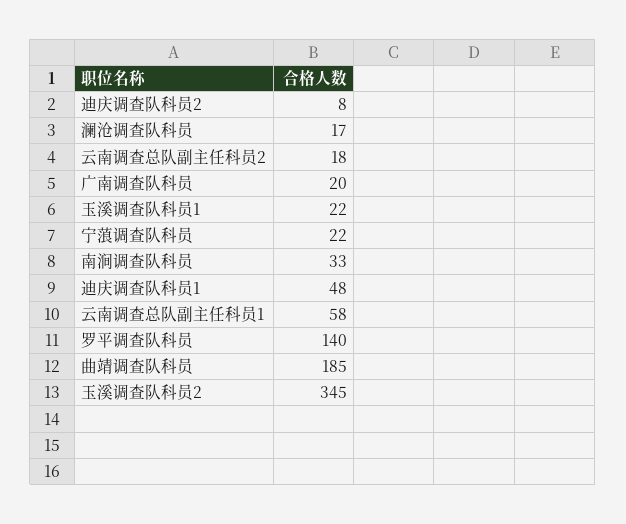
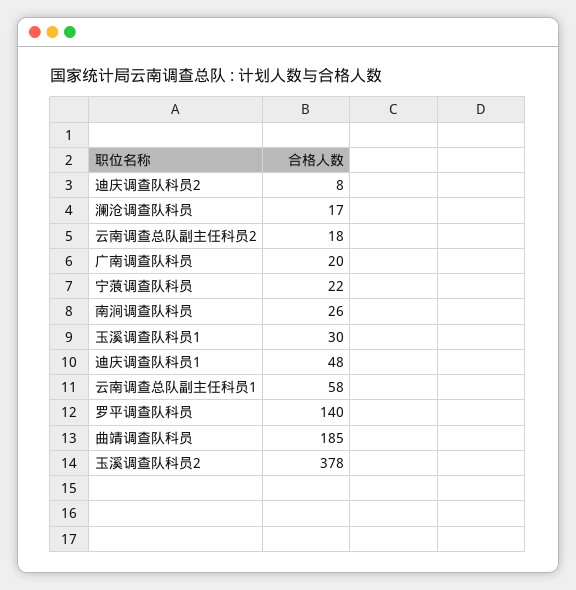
玉溪调查队科员1: 22 -> 30
南涧调查队科员: 33 -> 26
玉溪调查队科员2: 345 -> 378

